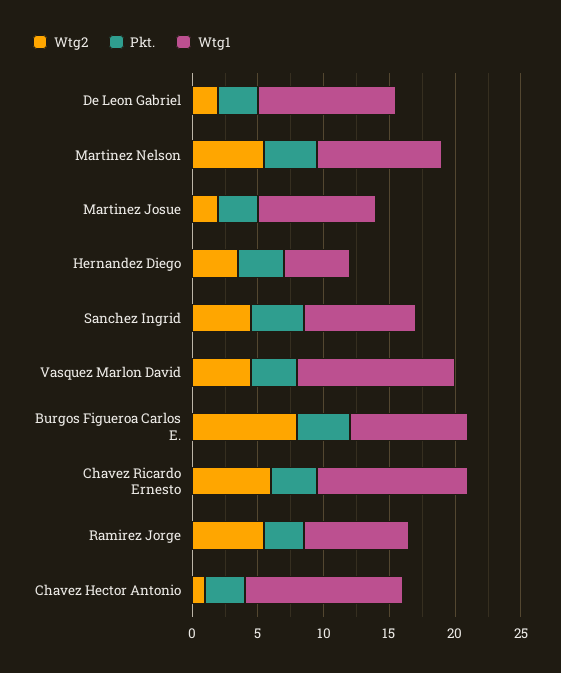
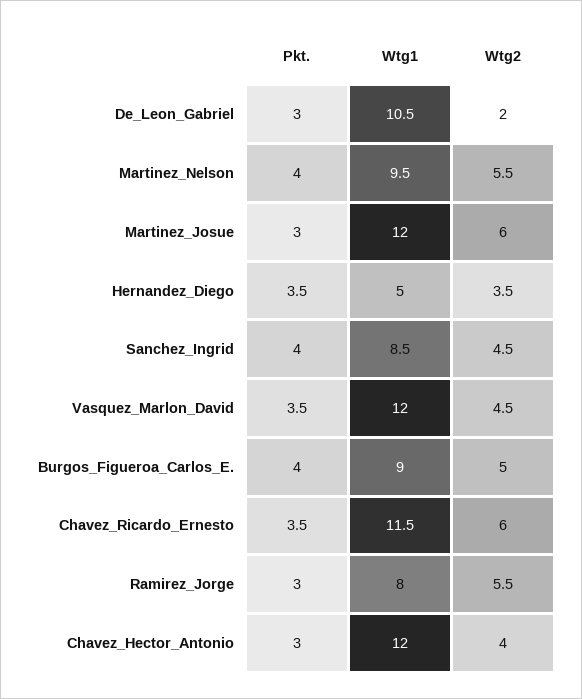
Wtg2, Martinez Josue: 2 -> 6
Wtg1, Martinez Josue: 9 -> 12
Wtg2, Burgos Figueroa Carlos E.: 8 -> 5
Wtg2, Chavez Hector Antonio: 1 -> 4

